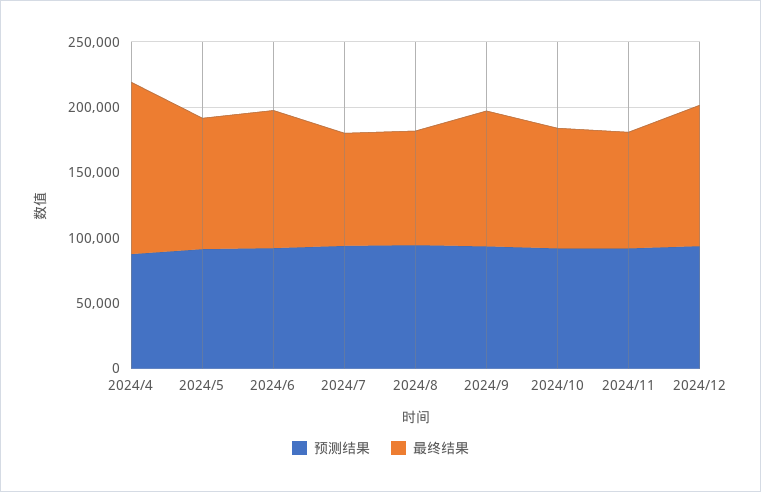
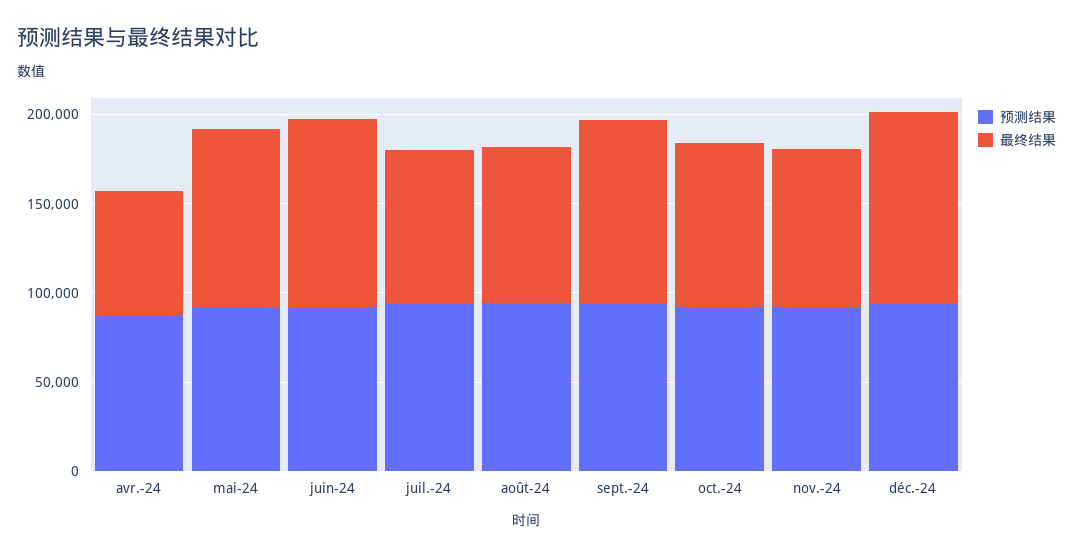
最终结果, 2024/4: 130000 -> 70000

